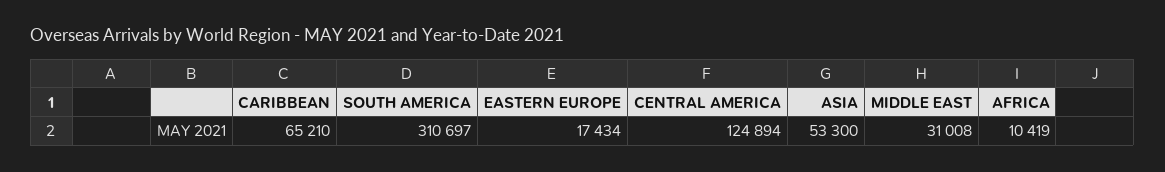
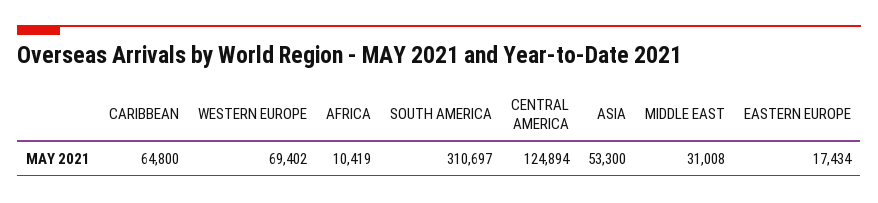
CARIBBEAN: 65210 -> 64800
WESTERN EUROPE: none -> 69402

